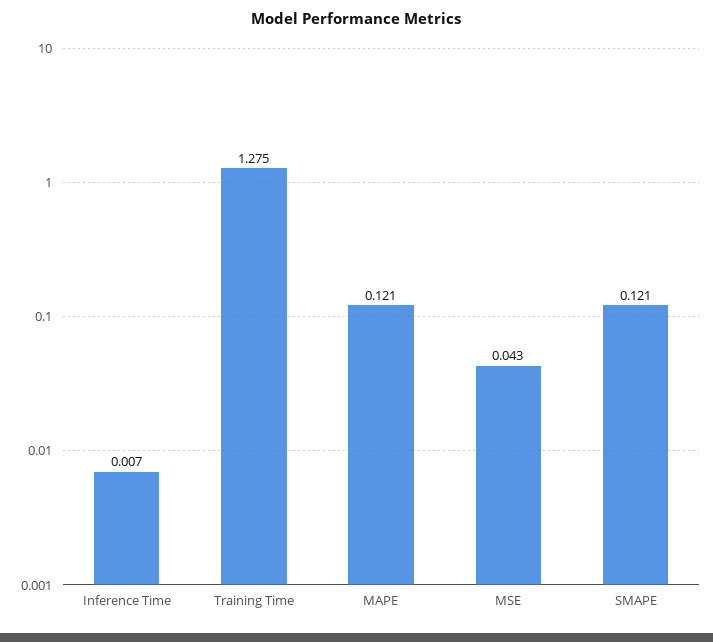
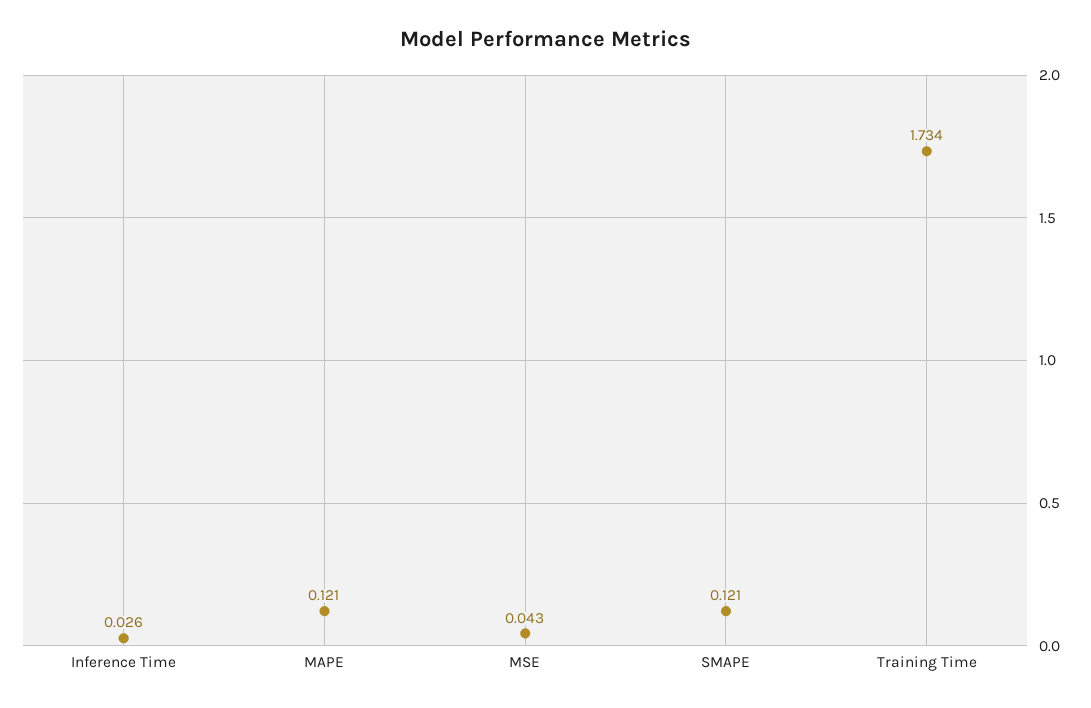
Inference Time: 0.007 -> 0.026
Training Time: 1.275 -> 1.734

